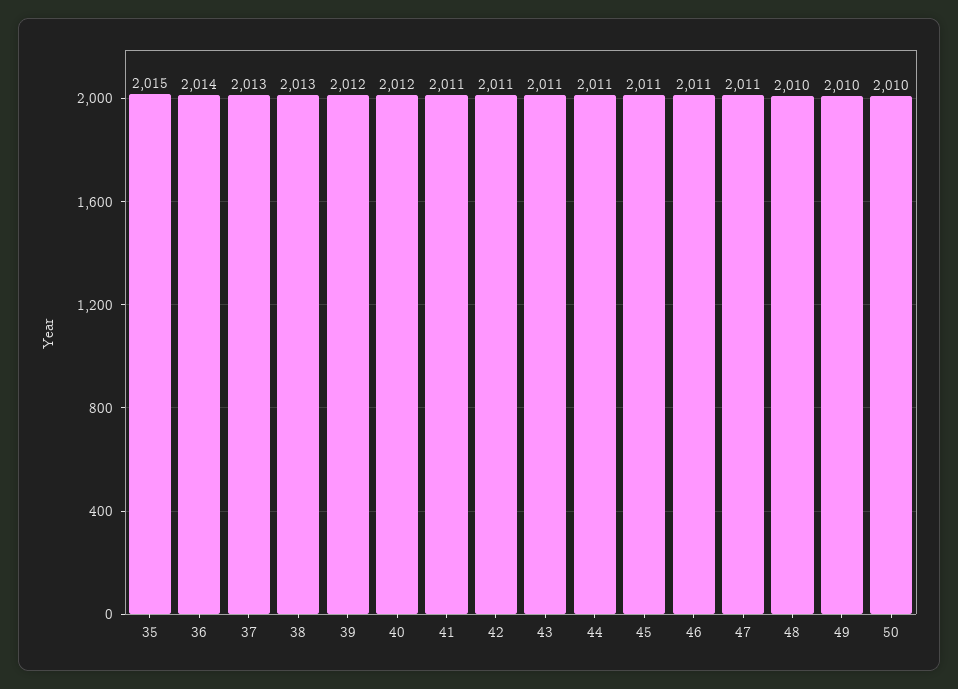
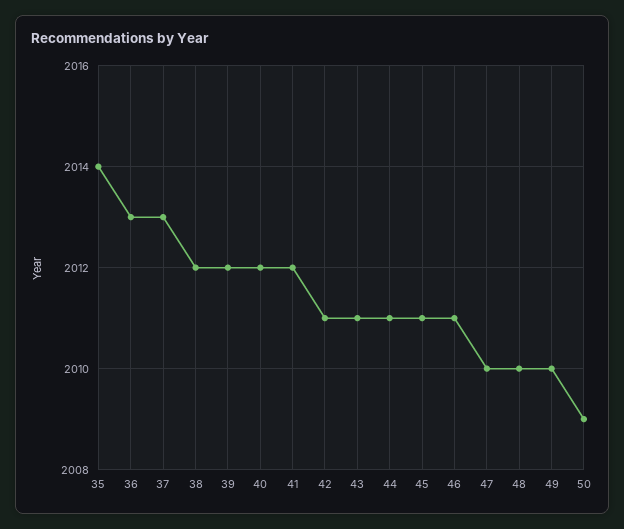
35: 2015 -> 2014
36: 2014 -> 2013
38: 2013 -> 2012
41: 2011 -> 2012
47: 2011 -> 2010
50: 2010 -> 2009

